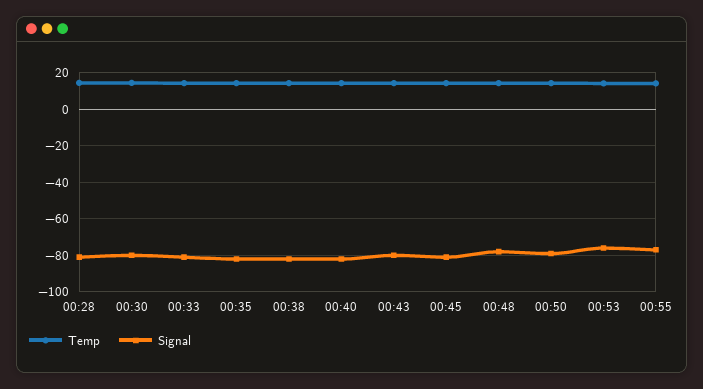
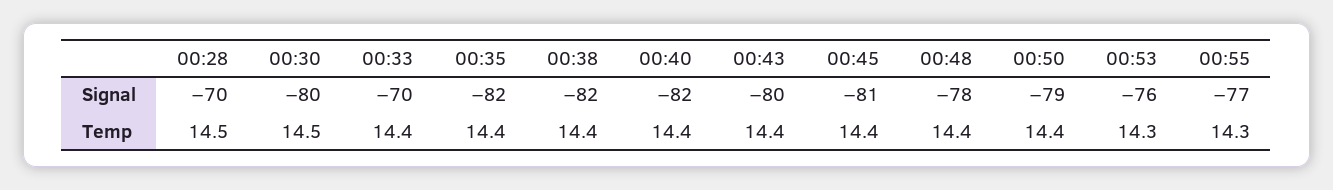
Signal, 00:28: -80 -> -70
Signal, 00:33: -80 -> -70

